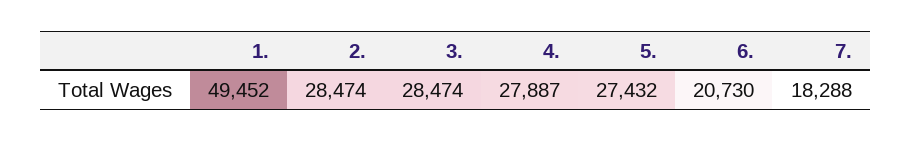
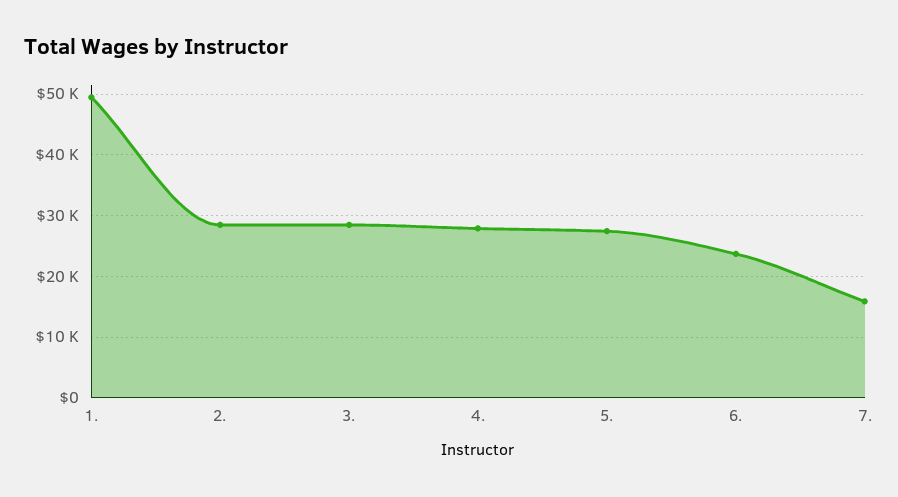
6.: 20730 -> 24000
7.: 18288 -> 16000

